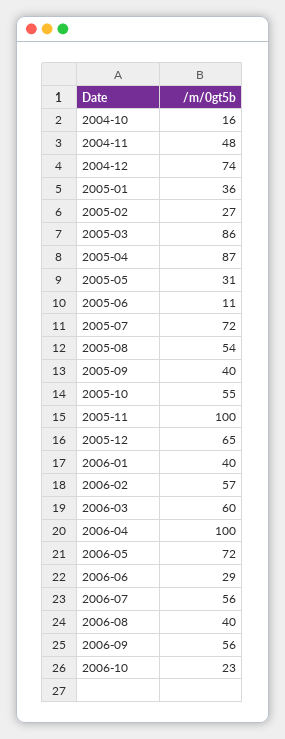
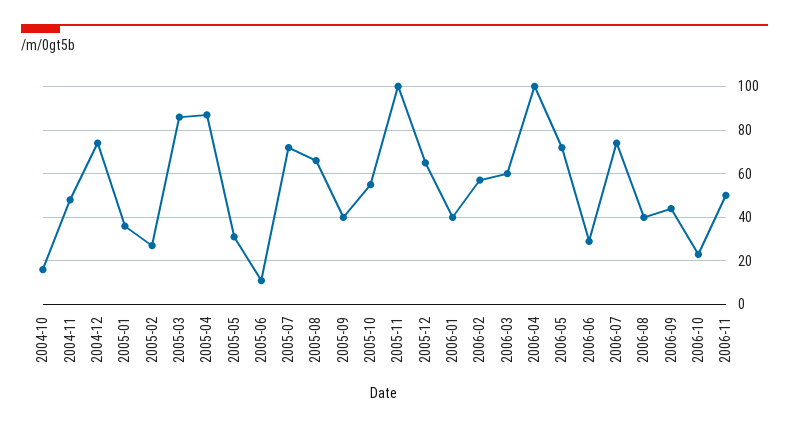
2005-08: 54 -> 65
2006-07: 56 -> 75
2006-09: 56 -> 45
2006-11: none -> 50

